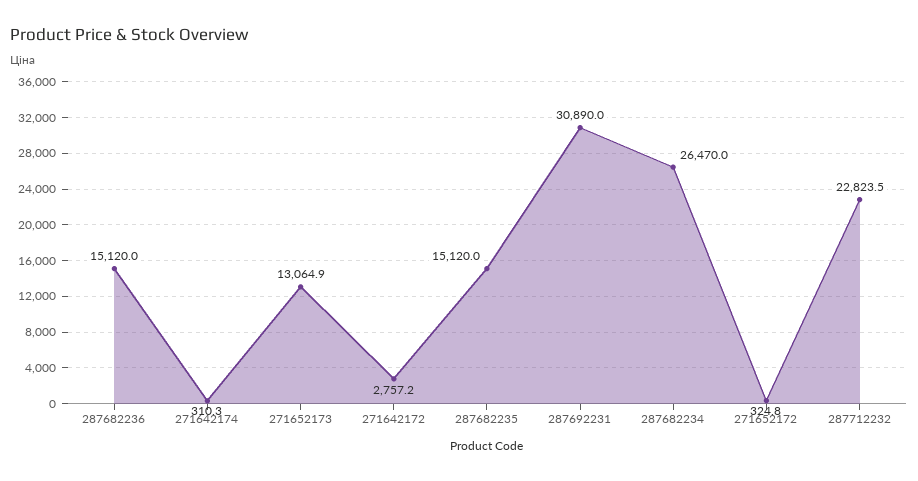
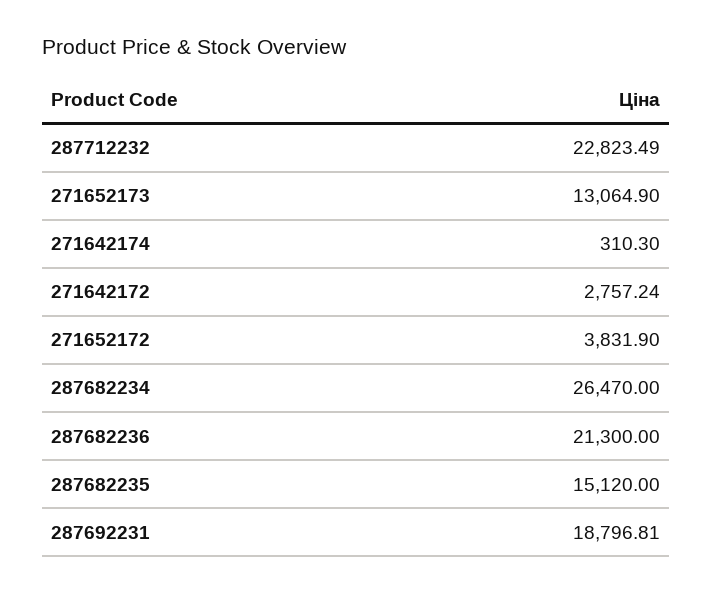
287682236: 15120 -> 21300
287692231: 30890 -> 18796.81
271652172: 324.8 -> 3831.9

